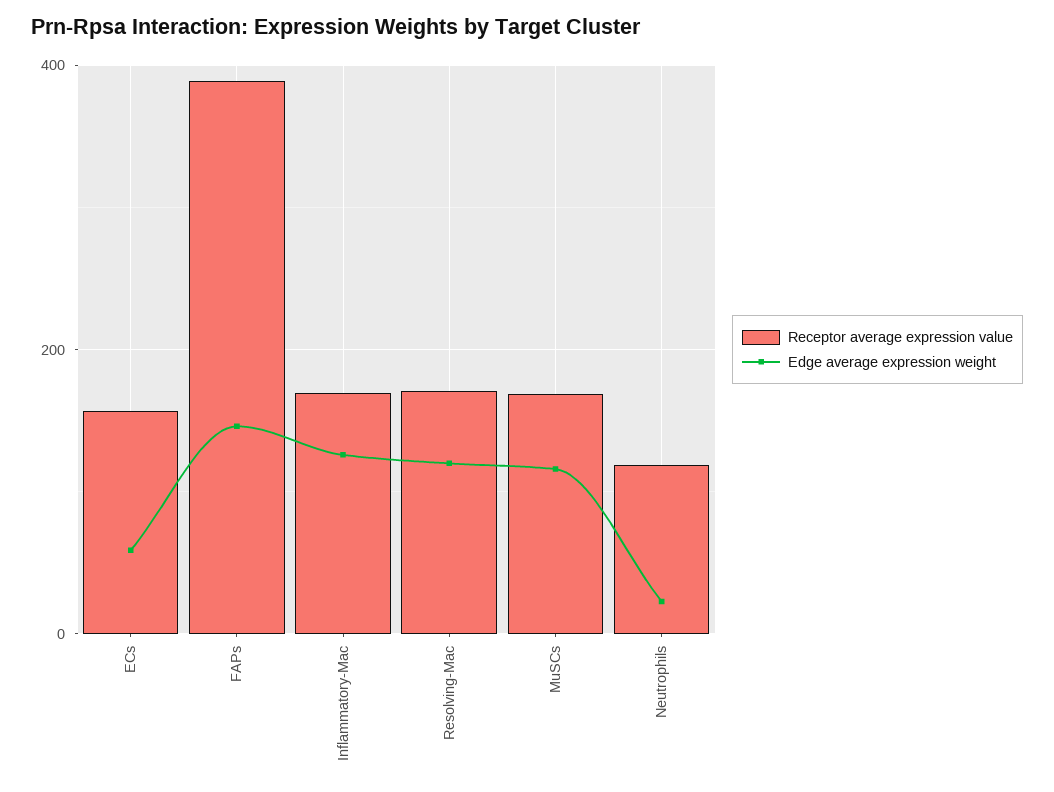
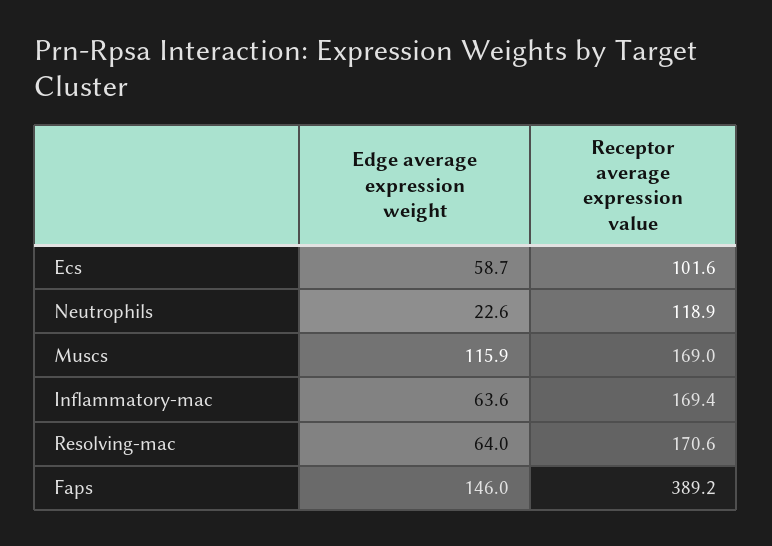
Receptor average expression value, ECs: 160 -> 101.6
Edge average expression weight, Inflammatory-Mac: 120 -> 63.6
Edge average expression weight, Resolving-Mac: 120 -> 64

